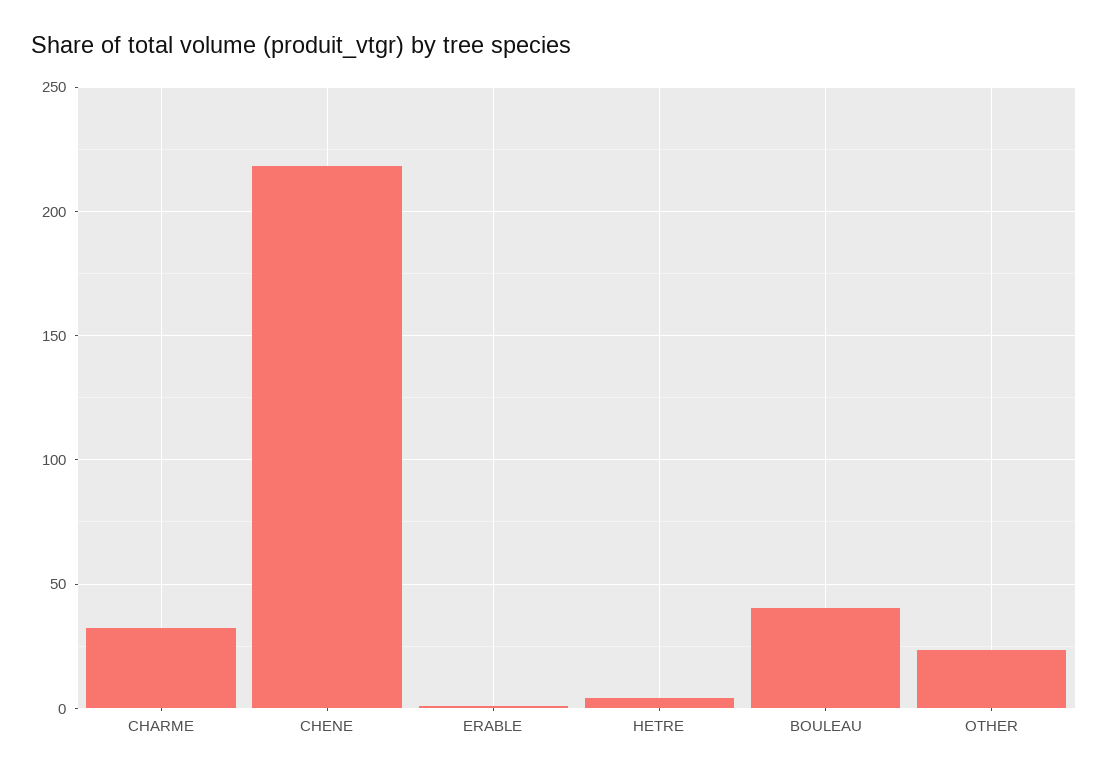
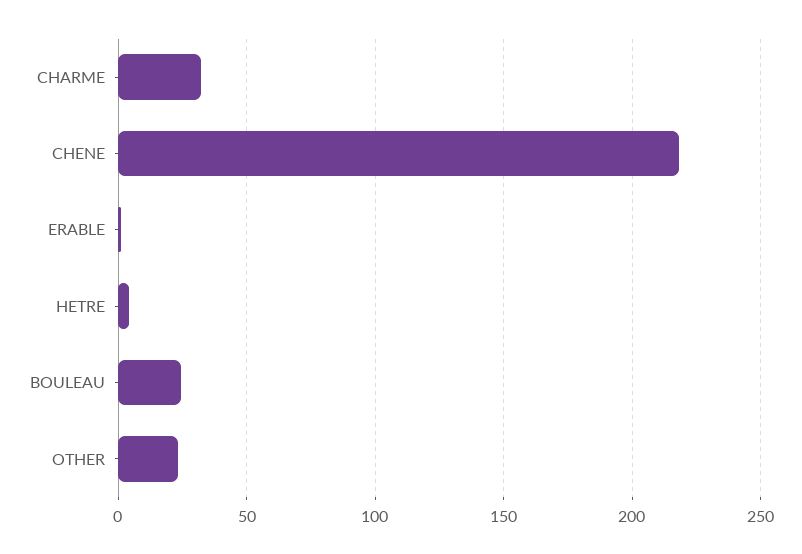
BOULEAU: 40 -> 25

